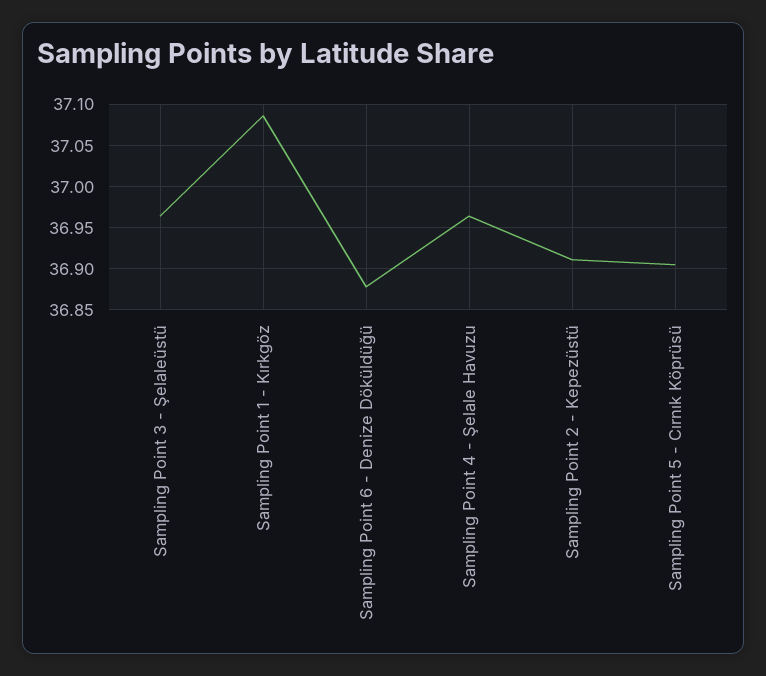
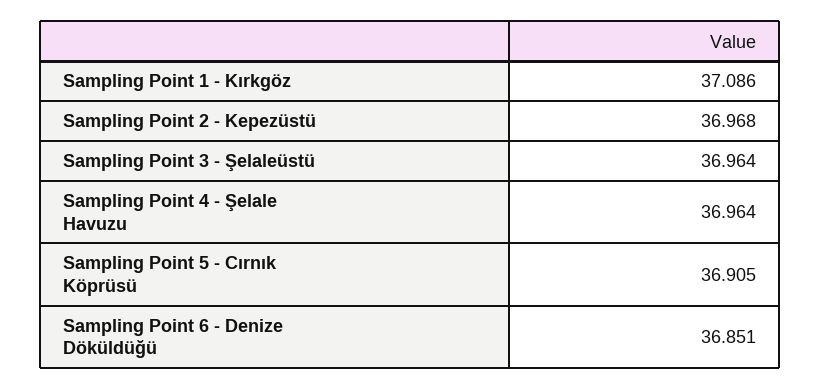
Sampling Point 6 - Denize Döküldüğü: 36.88 -> 36.851
Sampling Point 2 - Kepezüstü: 36.91 -> 36.968

